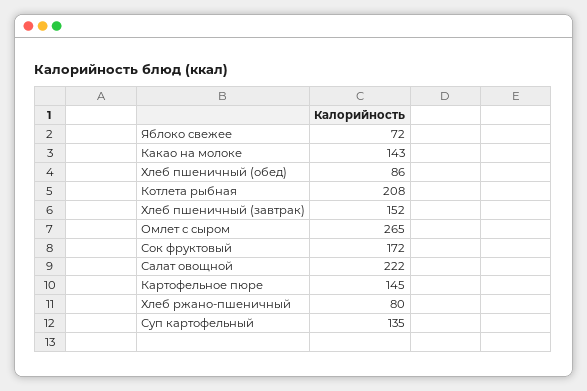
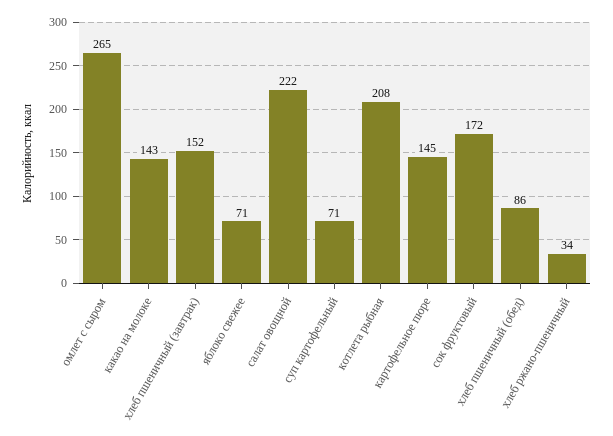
Яблоко свежее: 72 -> 71
Хлеб ржано-пшеничный: 80 -> 34
Суп картофельный: 135 -> 71

